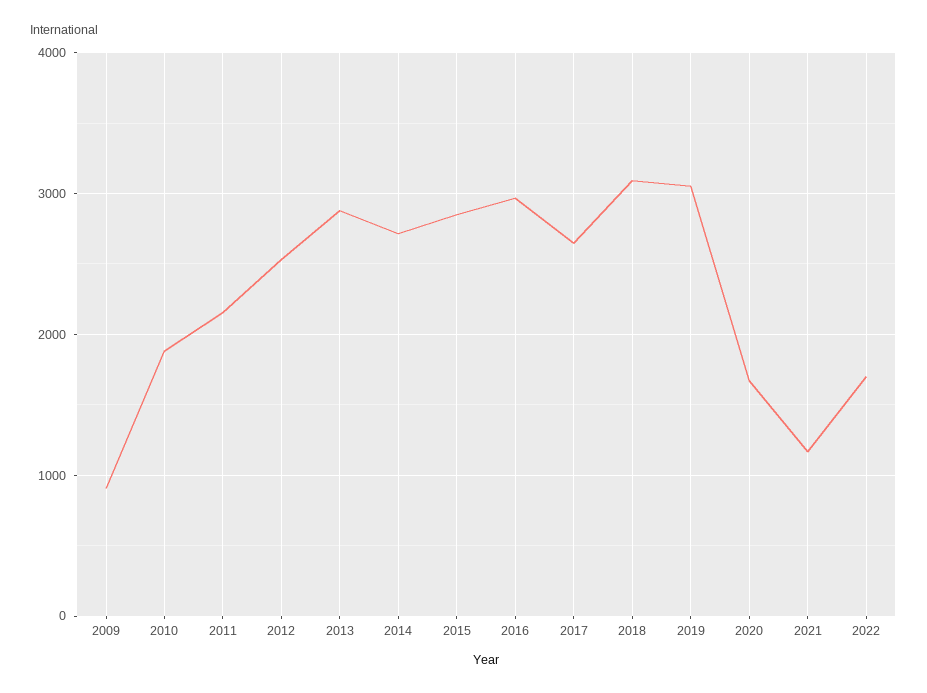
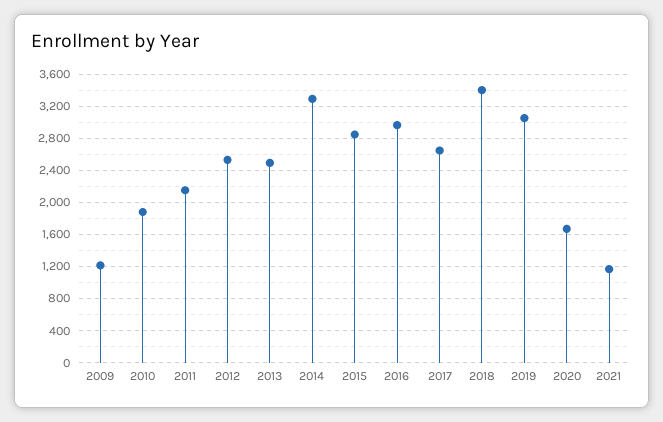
2009: 900 -> 1200
2013: 2900 -> 2500
2014: 2700 -> 3300
2018: 3100 -> 3400
2022: 1700 -> none

